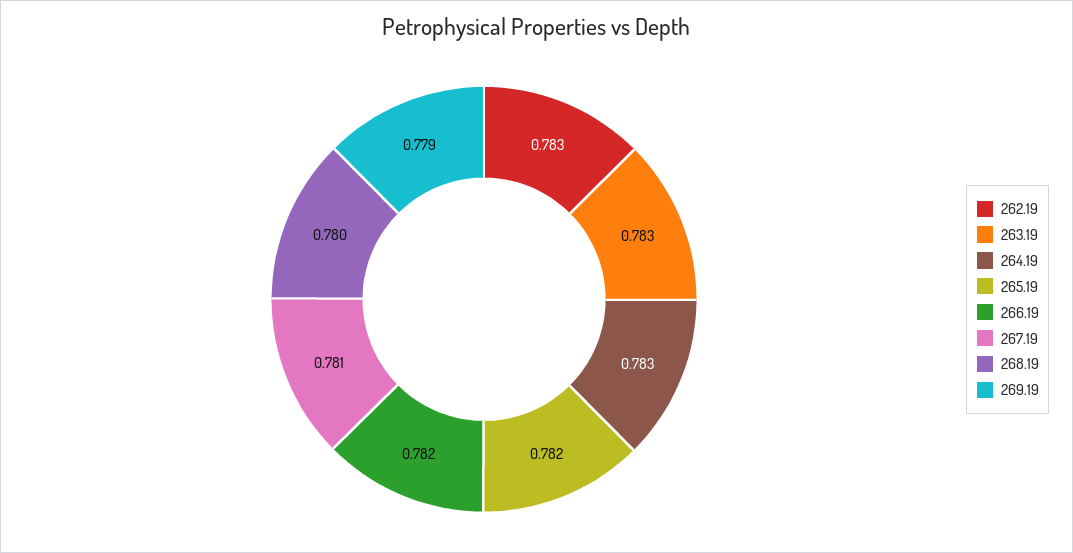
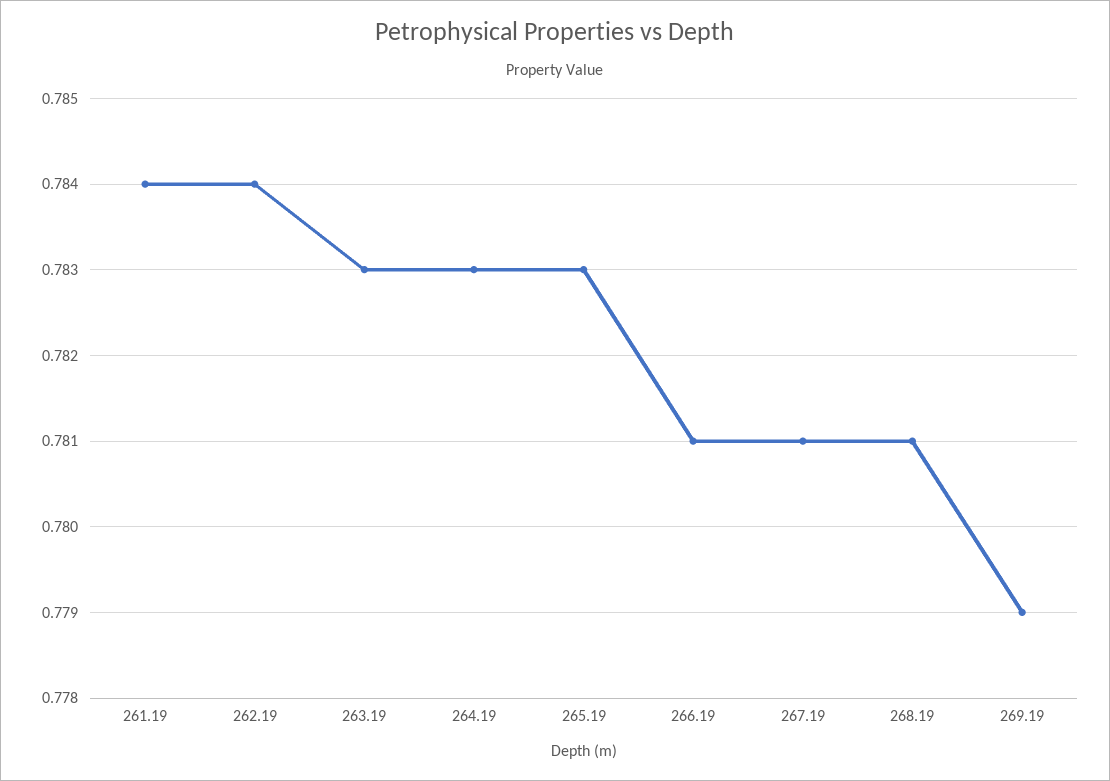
262.19: 0.783 -> 0.784
265.19: 0.782 -> 0.783
266.19: 0.782 -> 0.781
268.19: 0.78 -> 0.781
261.19: none -> 0.784

